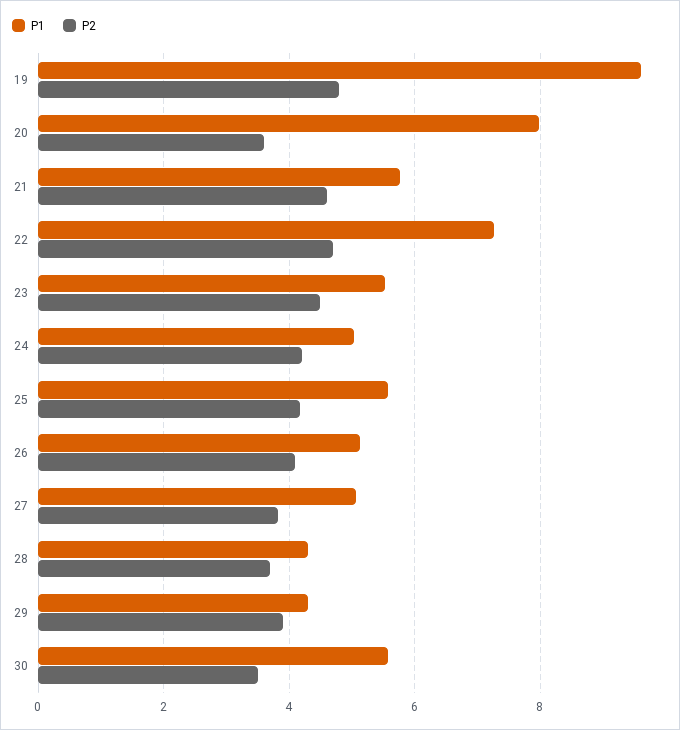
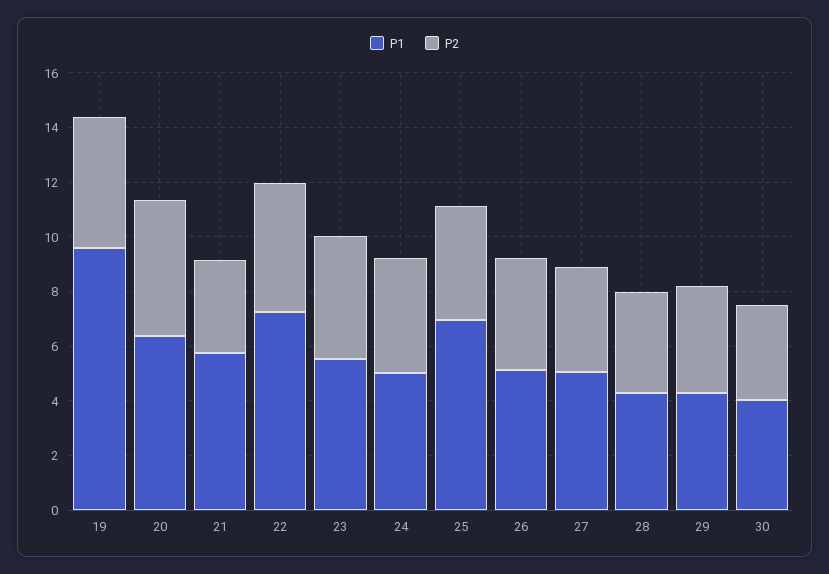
P1, 20: 8 -> 6.5
P2, 20: 3.6 -> 5
P2, 21: 4.6 -> 3.5
P1, 25: 5.6 -> 7
P1, 30: 5.6 -> 4

